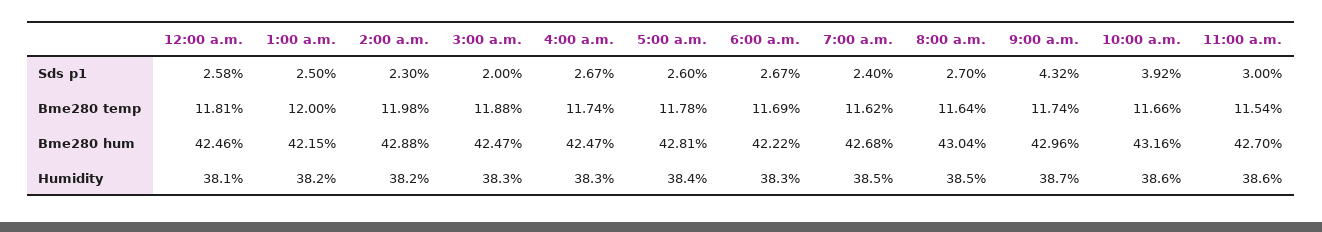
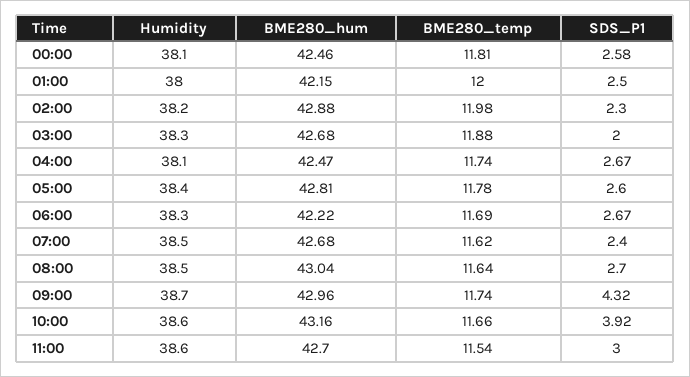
3:00 a.m., Bme280 hum: 42.47 -> 42.68
1:00 a.m., Humidity: 38.2 -> 38
4:00 a.m., Humidity: 38.3 -> 38.1

